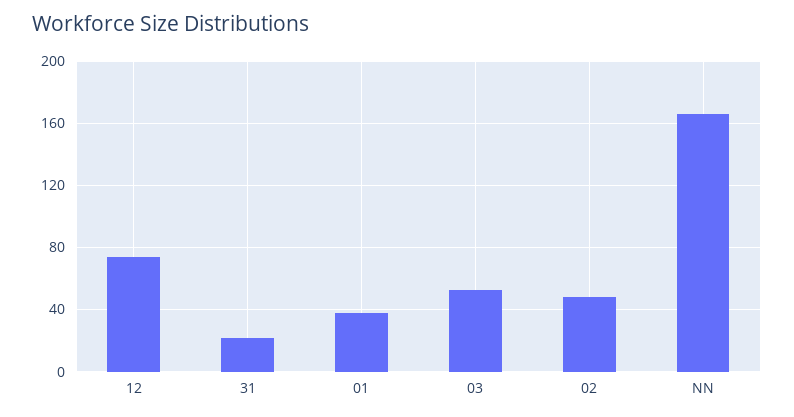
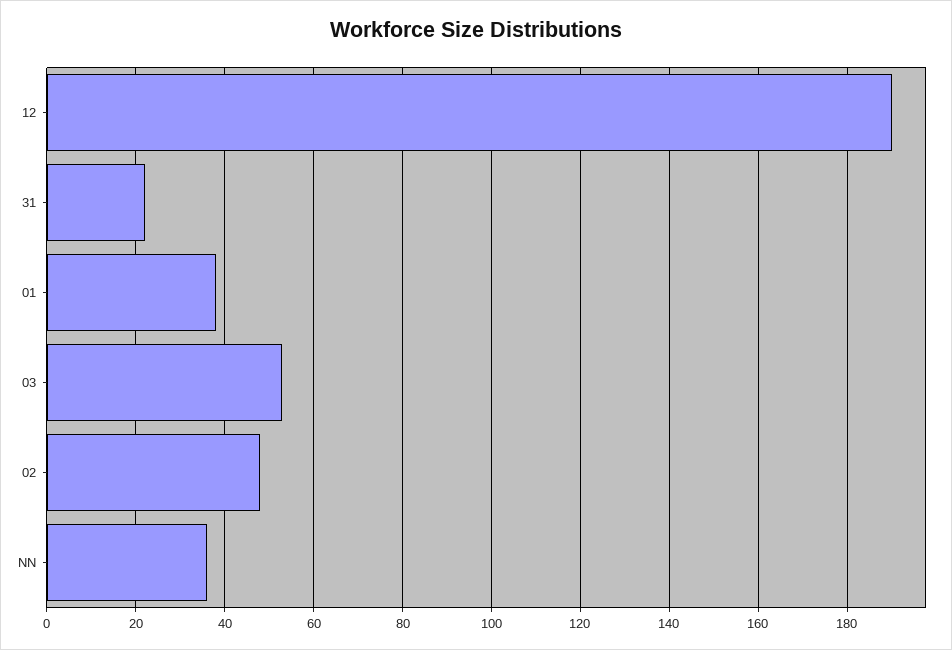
12: 75 -> 190
NN: 165 -> 35

